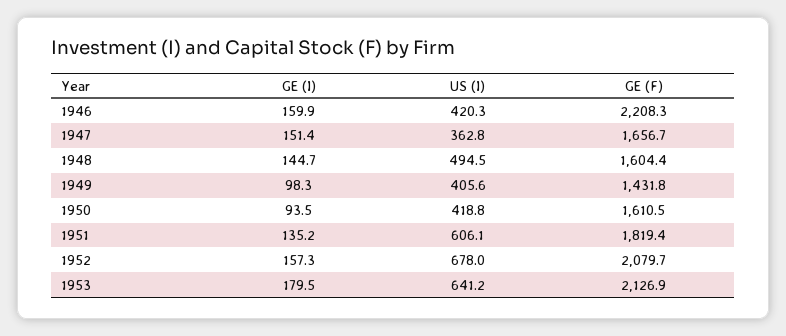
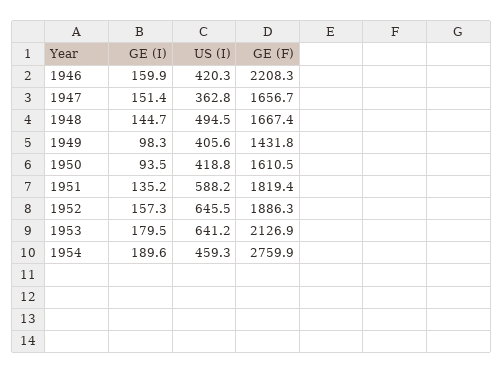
GE (F), 1948: 1604.4 -> 1667.4
US (I), 1951: 606.1 -> 588.2
US (I), 1952: 678 -> 645.5
GE (F), 1952: 2079.7 -> 1886.3
GE (I), 1954: none -> 189.6
US (I), 1954: none -> 459.3
GE (F), 1954: none -> 2759.9

